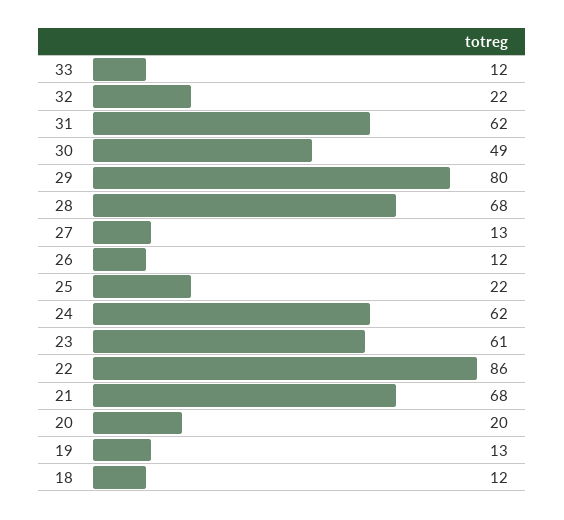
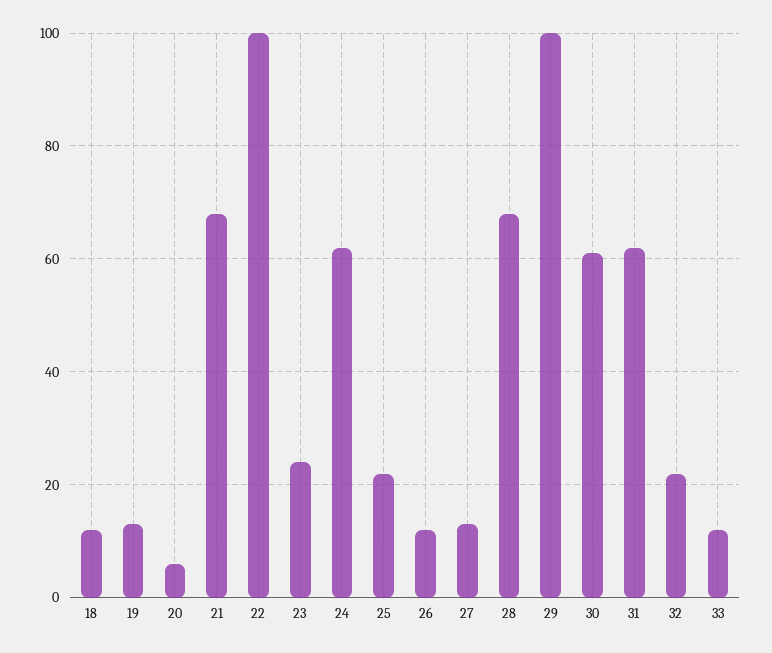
30: 49 -> 60
29: 80 -> 100
23: 61 -> 25
22: 86 -> 100
20: 20 -> 5

